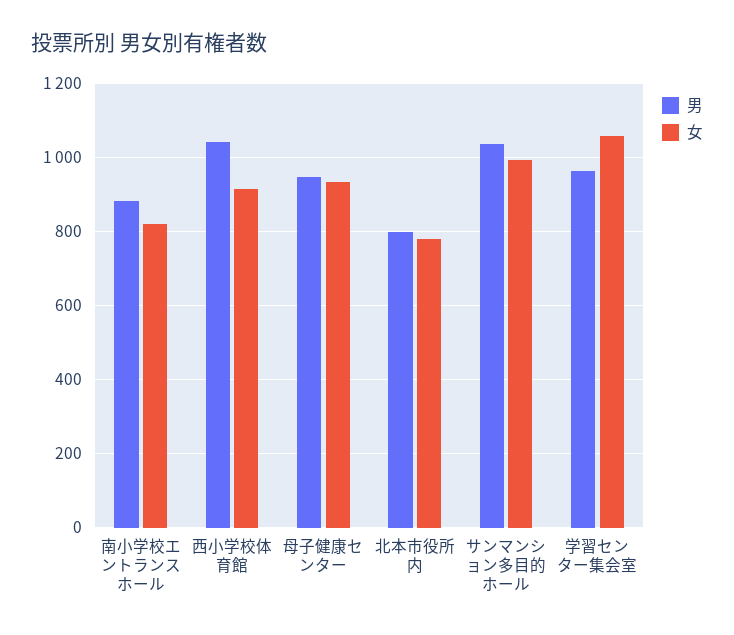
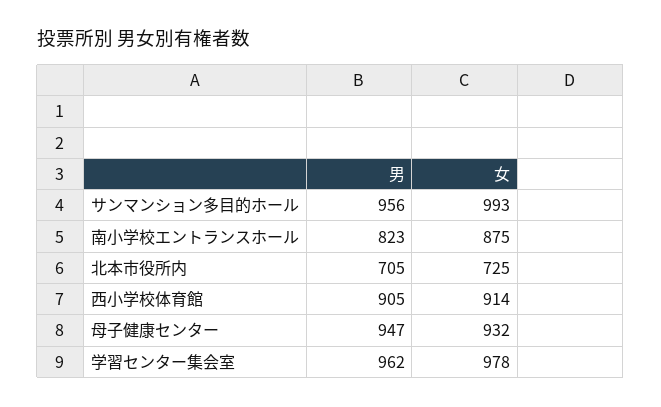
男, 南小学校エントランスホール: 880 -> 823
女, 南小学校エントランスホール: 820 -> 875
男, 西小学校体育館: 1040 -> 905
男, 北本市役所内: 800 -> 705
女, 北本市役所内: 780 -> 725
男, サンマンション多目的ホール: 1040 -> 956
女, 学習センター集会室: 1060 -> 978

